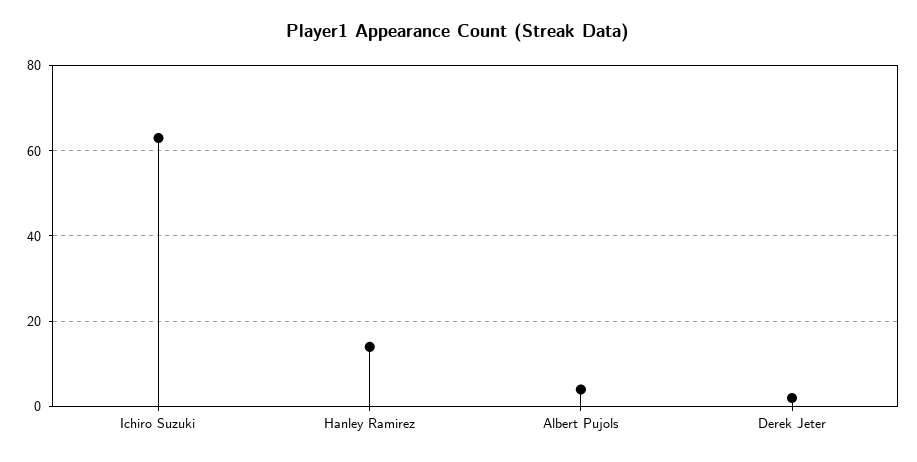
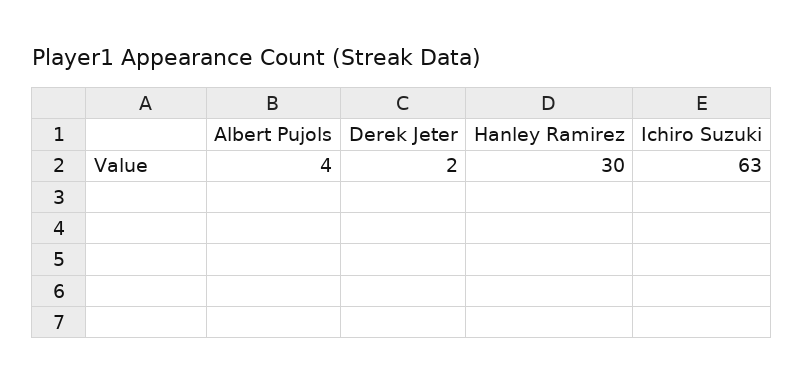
Hanley Ramirez: 15 -> 30

